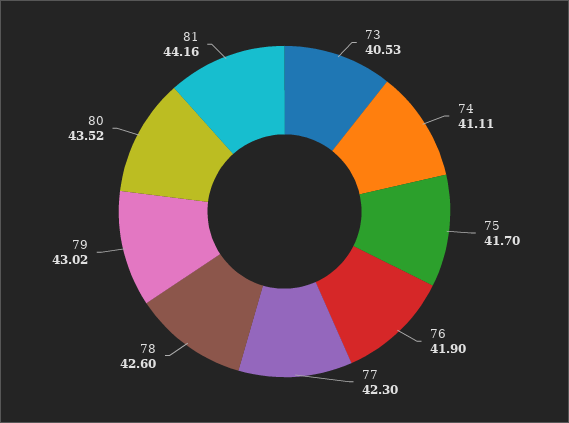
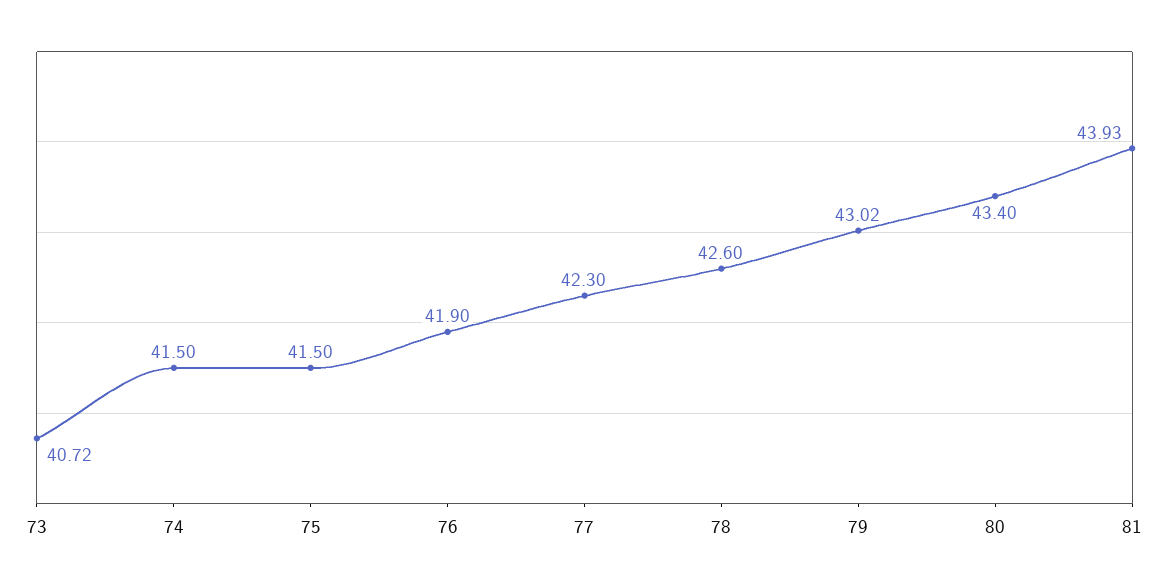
73: 40.53 -> 40.72
74: 41.11 -> 41.5
75: 41.7 -> 41.5
80: 43.52 -> 43.4
81: 44.16 -> 43.93

